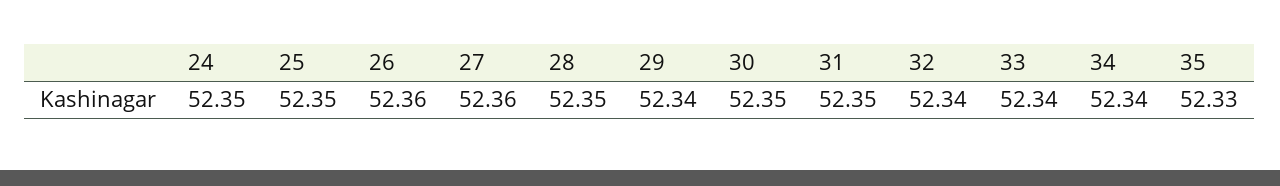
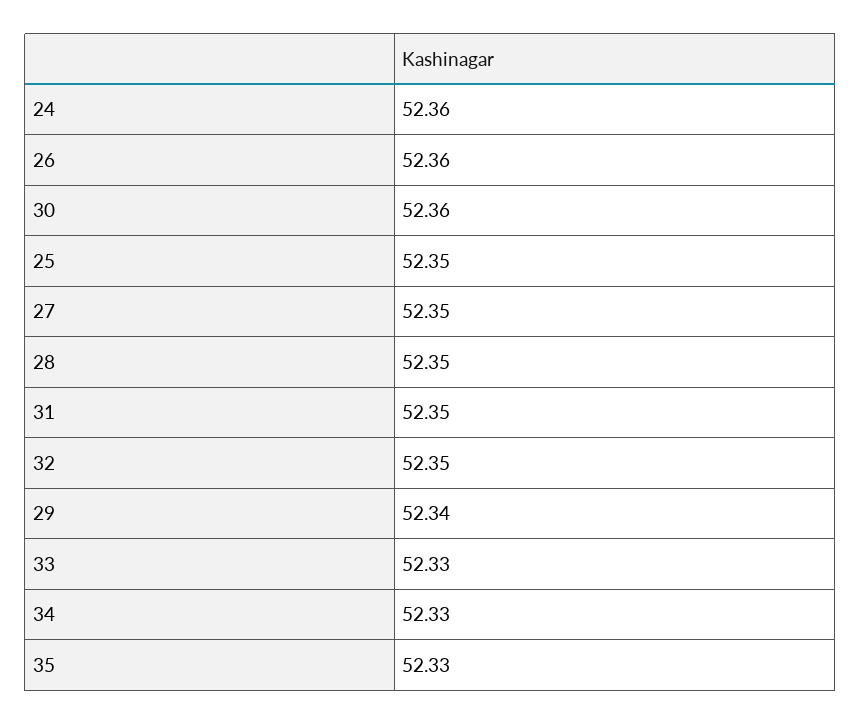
24: 52.35 -> 52.36
27: 52.36 -> 52.35
30: 52.35 -> 52.36
32: 52.34 -> 52.35
33: 52.34 -> 52.33
34: 52.34 -> 52.33

